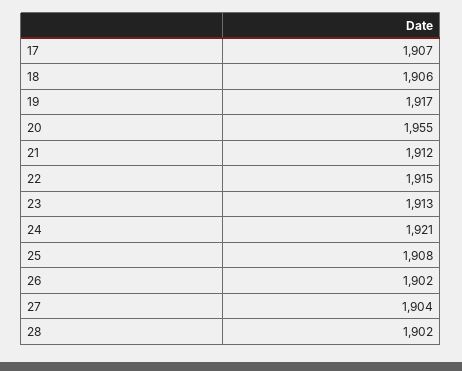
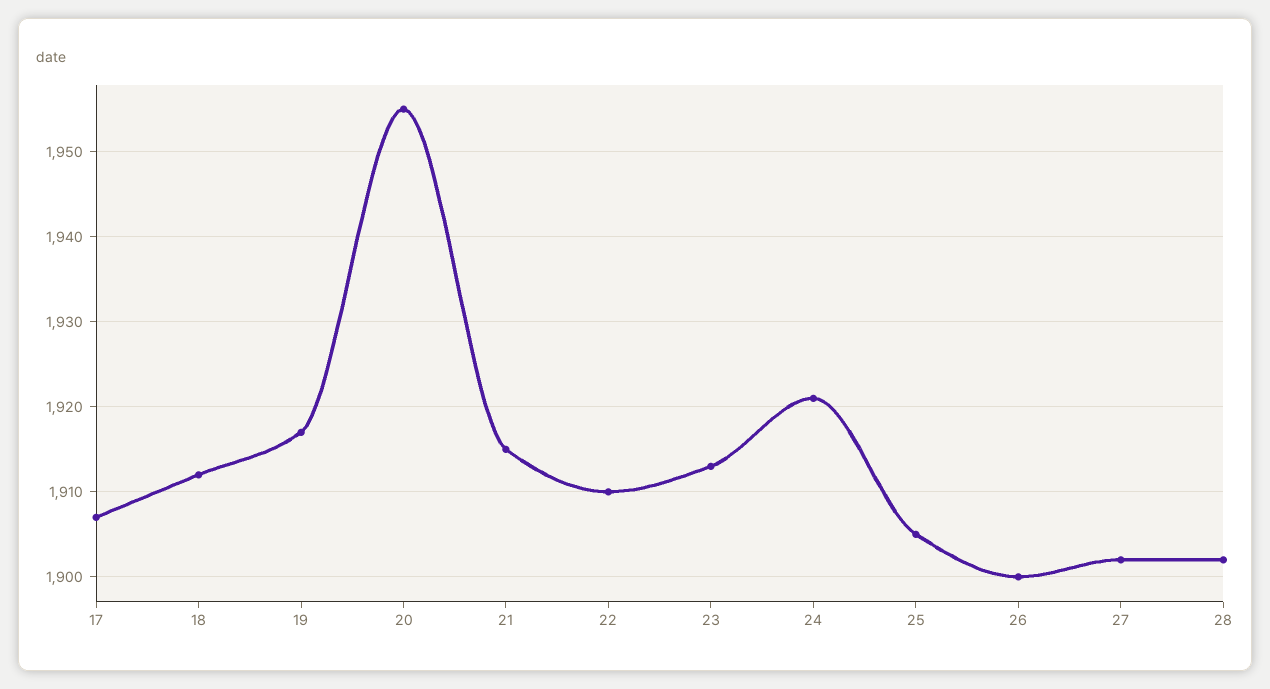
18: 1906 -> 1912
21: 1912 -> 1915
22: 1915 -> 1910
25: 1908 -> 1905
26: 1902 -> 1900
27: 1904 -> 1902

